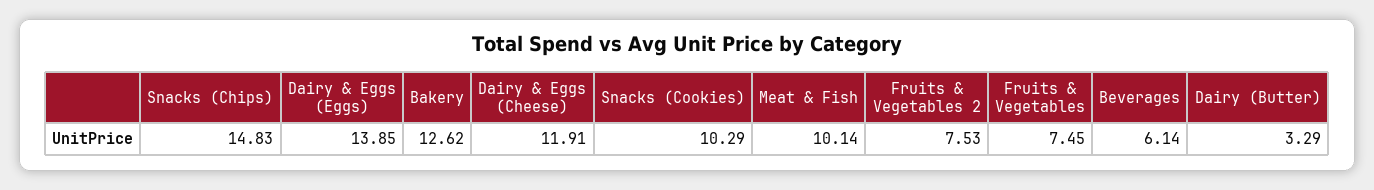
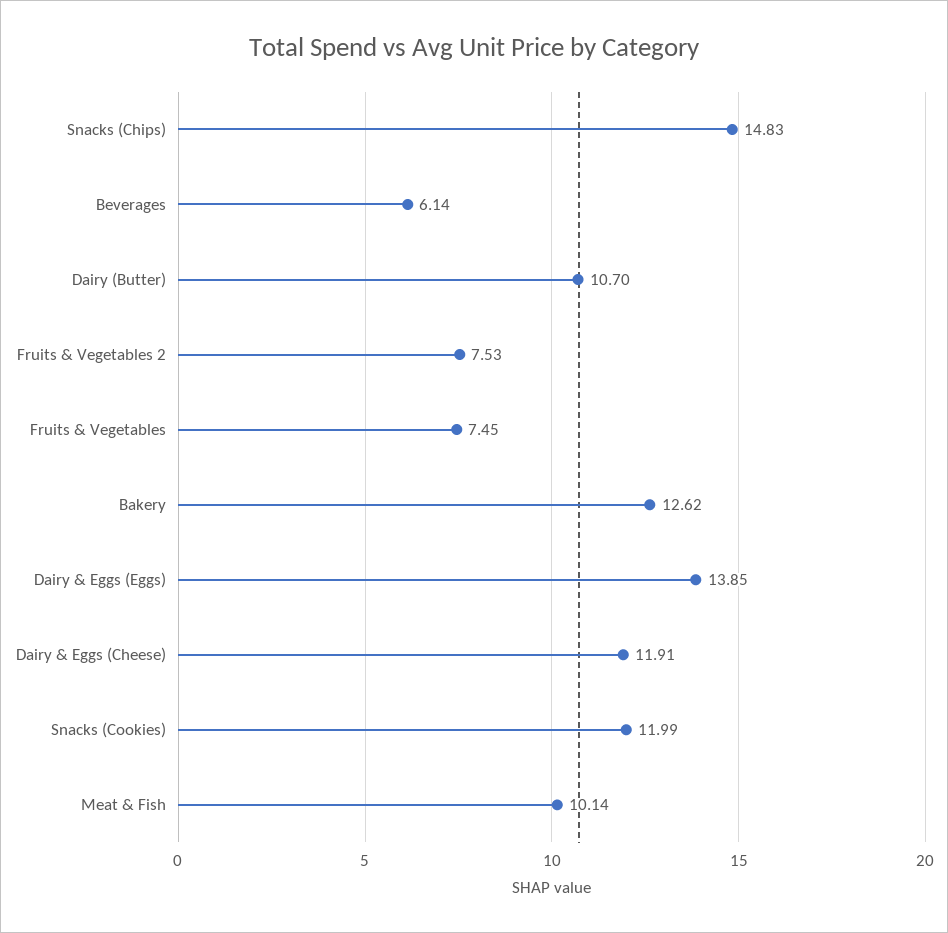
Snacks (Cookies): 10.29 -> 11.99
Dairy (Butter): 3.29 -> 10.7

